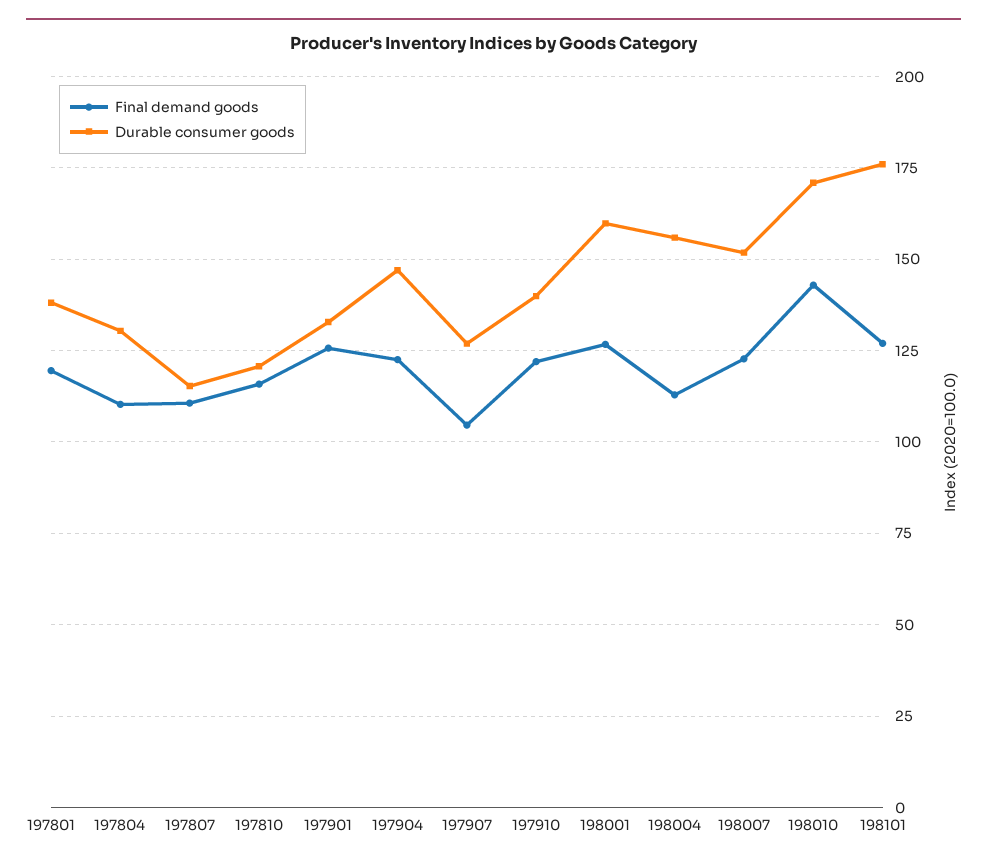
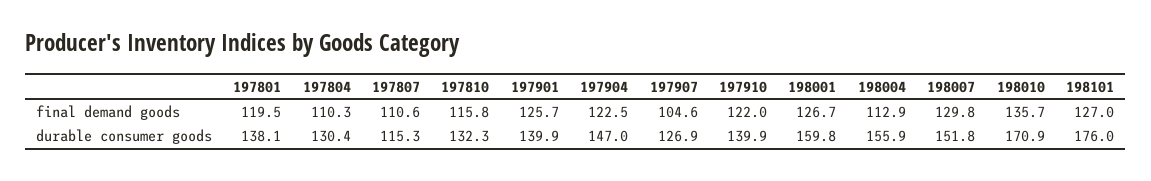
Durable consumer goods, 197810: 120 -> 132.3
Durable consumer goods, 197901: 132.5 -> 139.9
Final demand goods, 198007: 122.5 -> 129.8
Final demand goods, 198010: 142.5 -> 135.7

